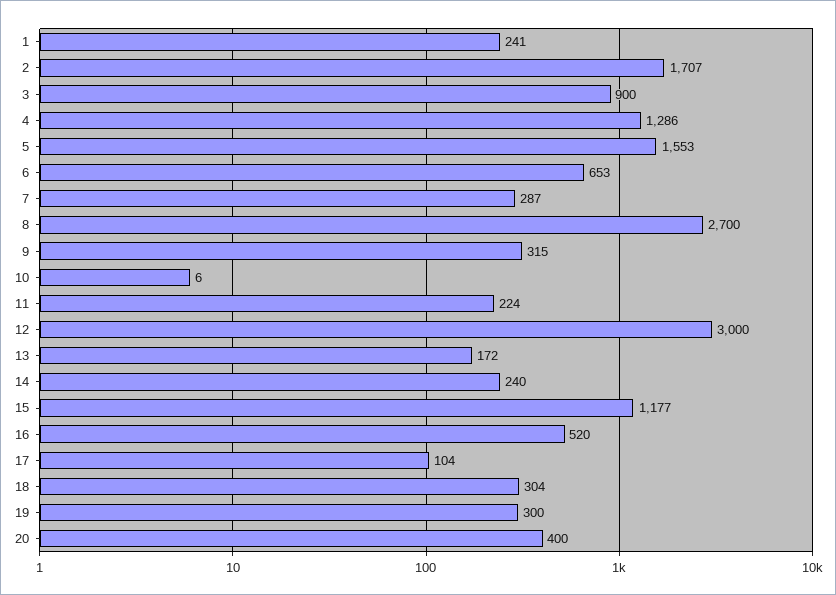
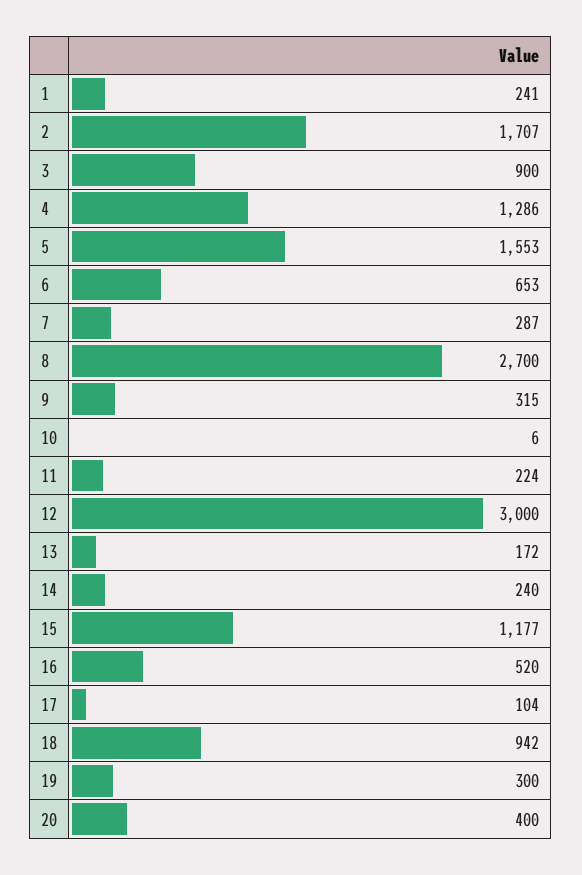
18: 304 -> 942

